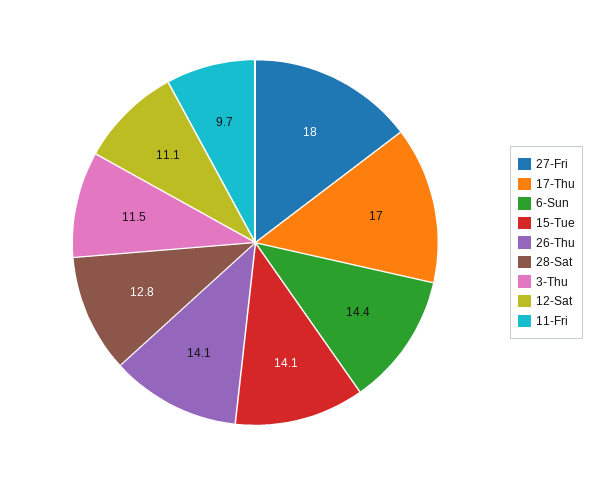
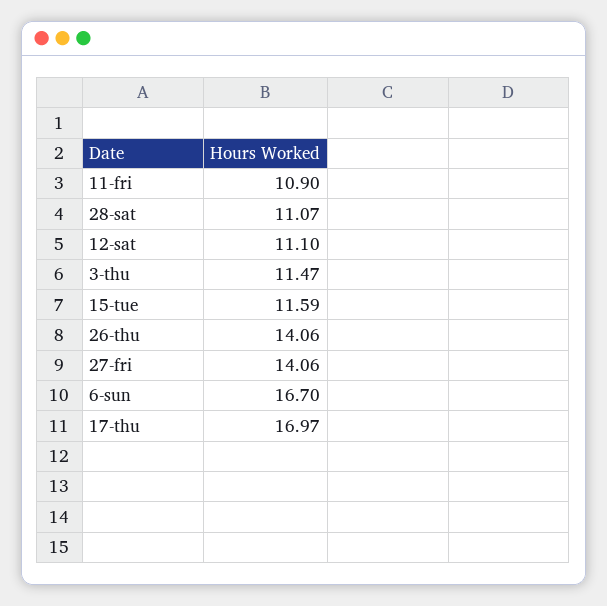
27-Fri: 18 -> 14.06
6-Sun: 14.4 -> 16.7
15-Tue: 14.1 -> 11.59
28-Sat: 12.8 -> 11.07
11-Fri: 9.7 -> 10.9

